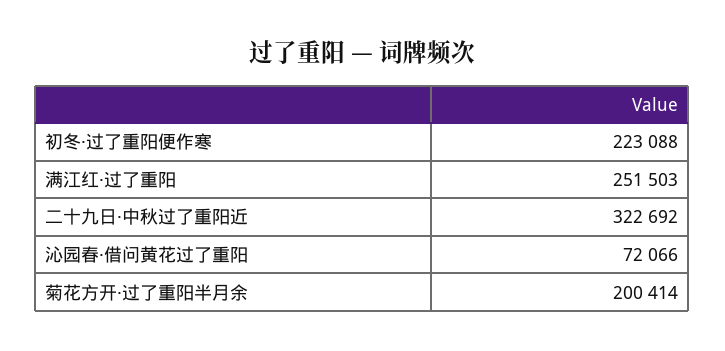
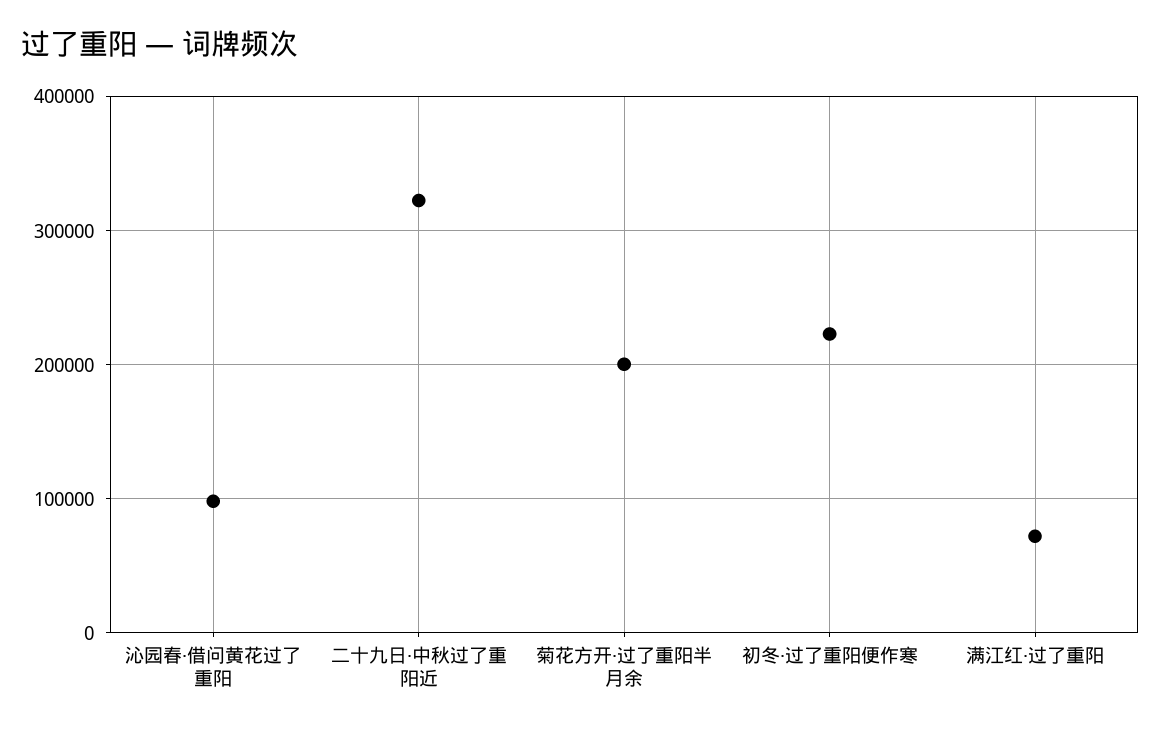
满江红·过了重阳: 251503 -> 70000
沁园春·借问黄花过了重阳: 72066 -> 100000

